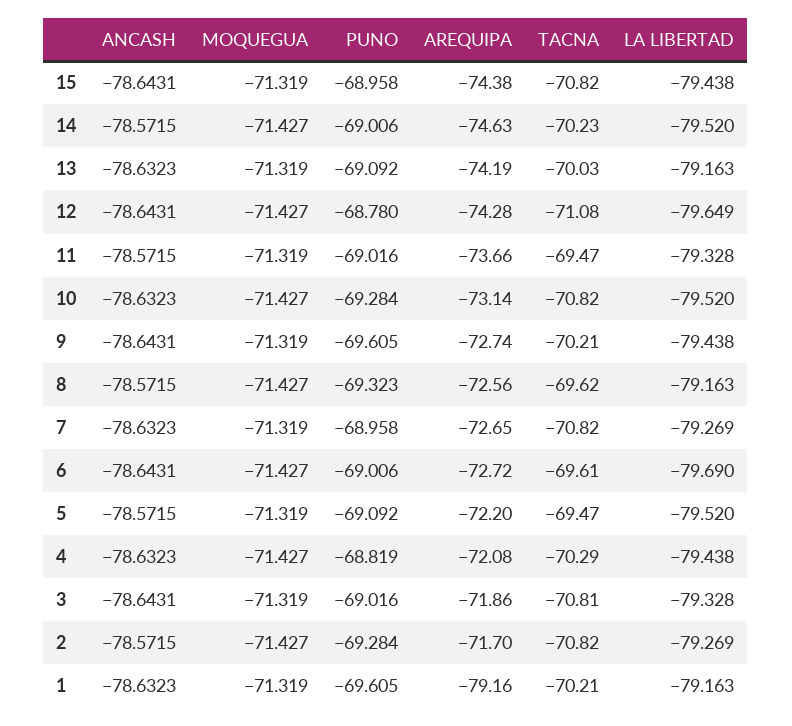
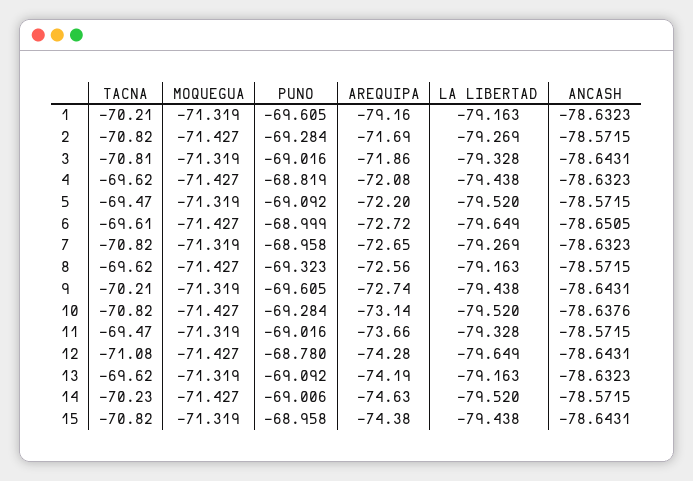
TACNA, 13: -70.03 -> -69.62
ANCASH, 10: -78.6323 -> -78.6376
ANCASH, 6: -78.6431 -> -78.6505
PUNO, 6: -69.006 -> -68.999
LA LIBERTAD, 6: -79.69 -> -79.649
TACNA, 4: -70.29 -> -69.62
AREQUIPA, 2: -71.7 -> -71.69

